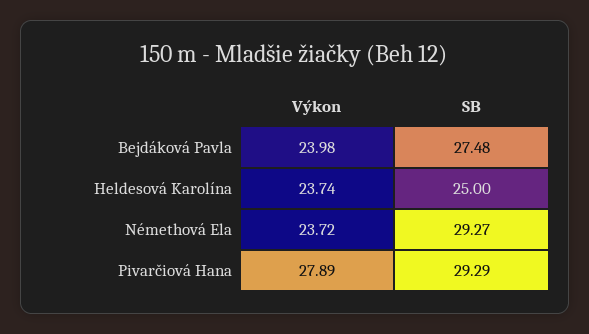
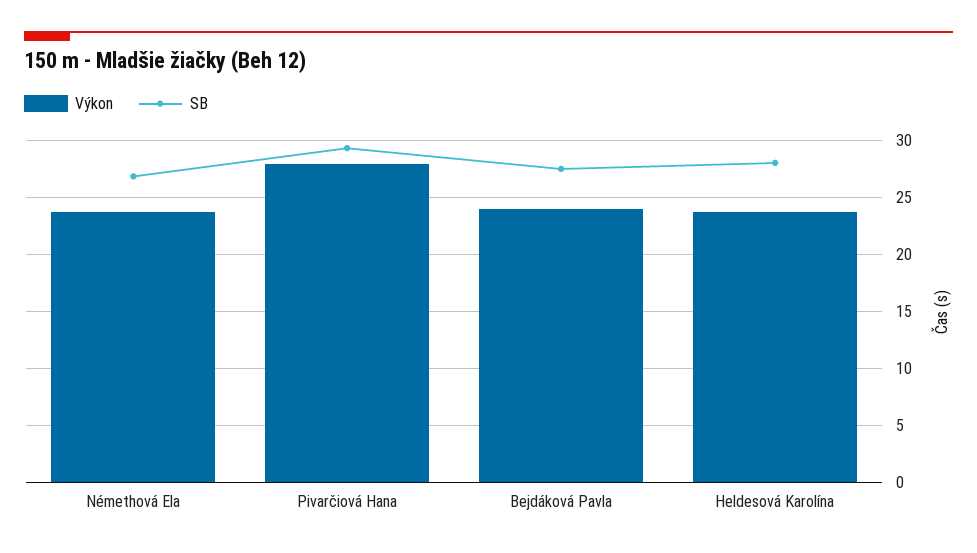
SB, Heldesová Karolína: 25 -> 28
SB, Némethová Ela: 29.27 -> 27

